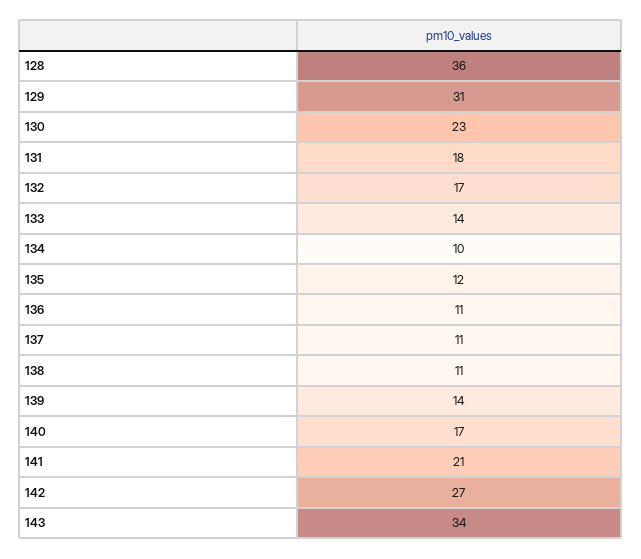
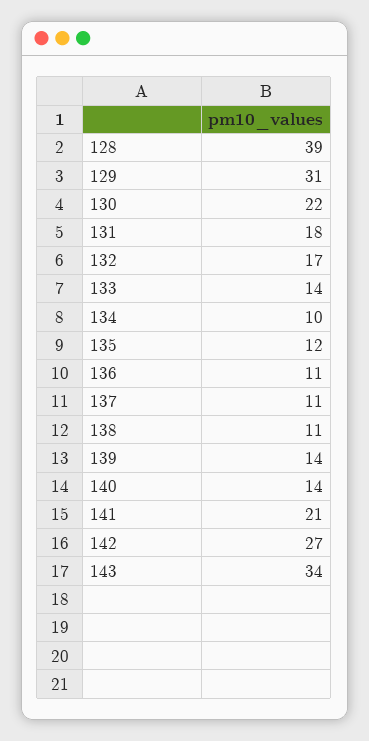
128: 36 -> 39
130: 23 -> 22
140: 17 -> 14

